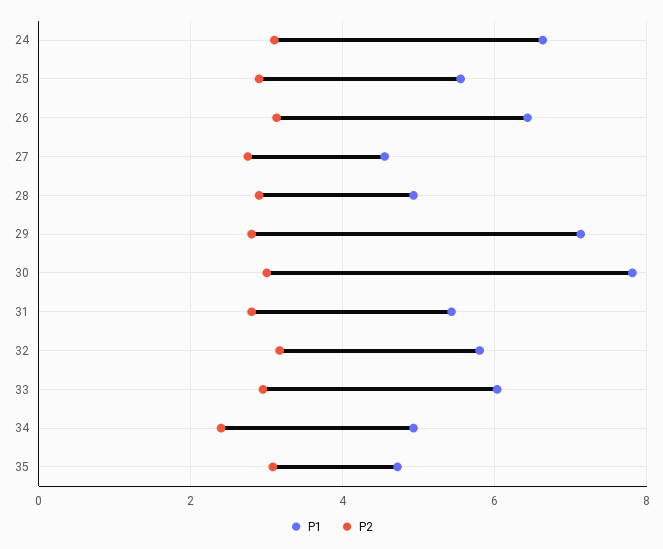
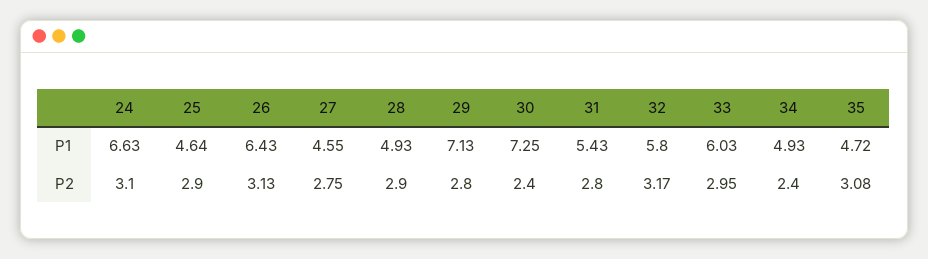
P1, 25: 5.6 -> 4.64
P1, 30: 7.8 -> 7.25
P2, 30: 3 -> 2.4

